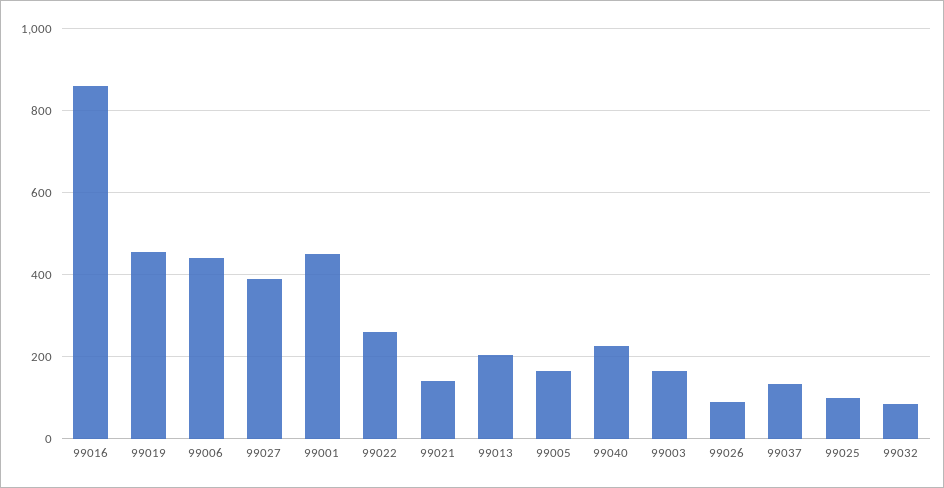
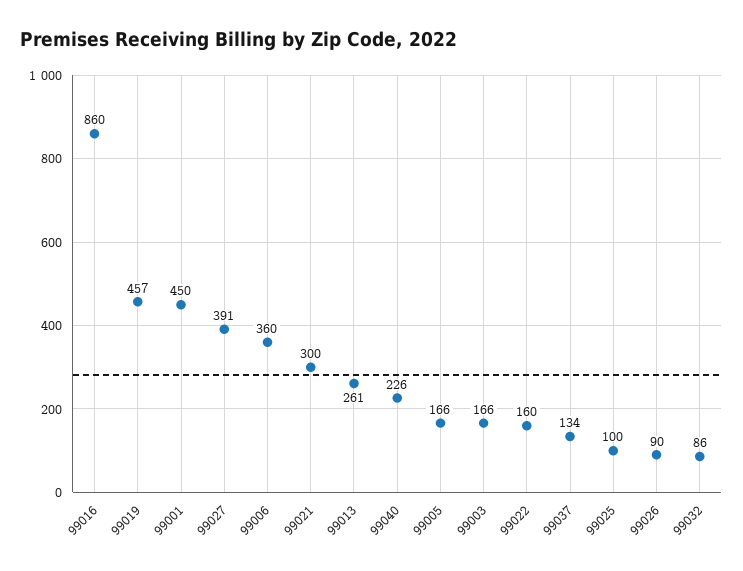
99006: 440 -> 360
99022: 260 -> 160
99021: 140 -> 300
99013: 200 -> 261

